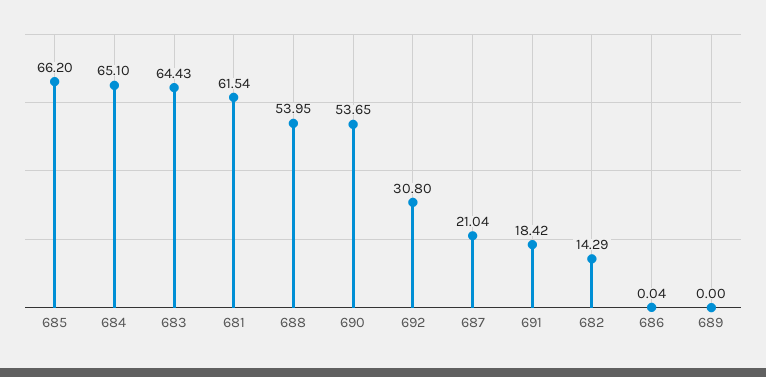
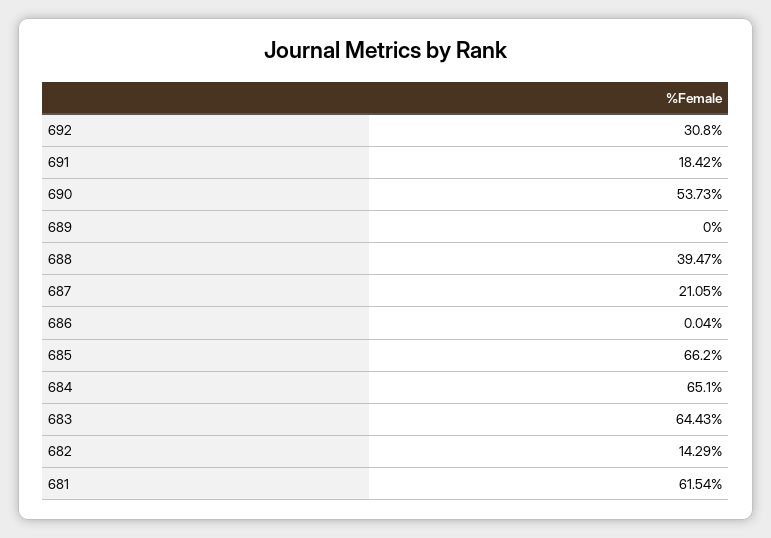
688: 53.95 -> 39.47
690: 53.65 -> 53.73
687: 21.04 -> 21.05

